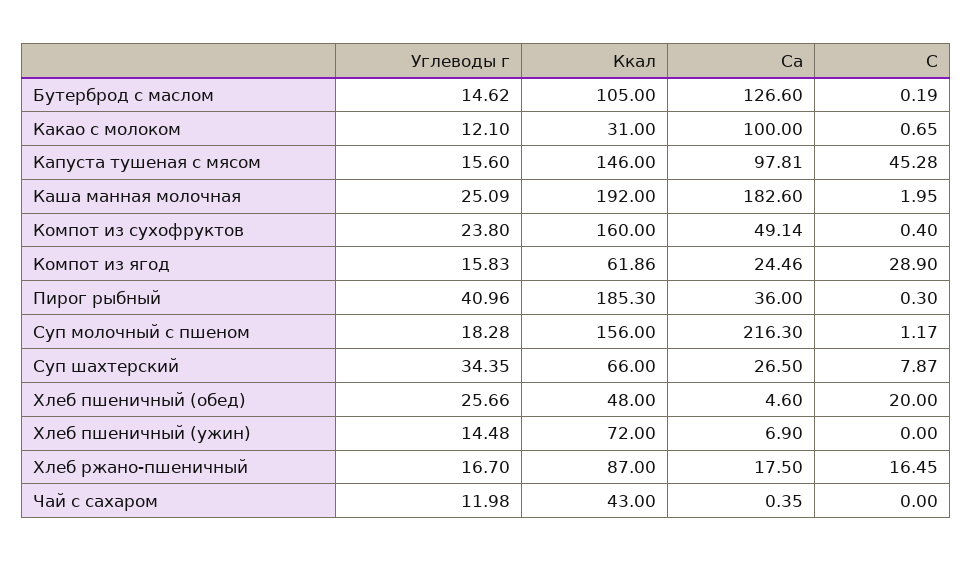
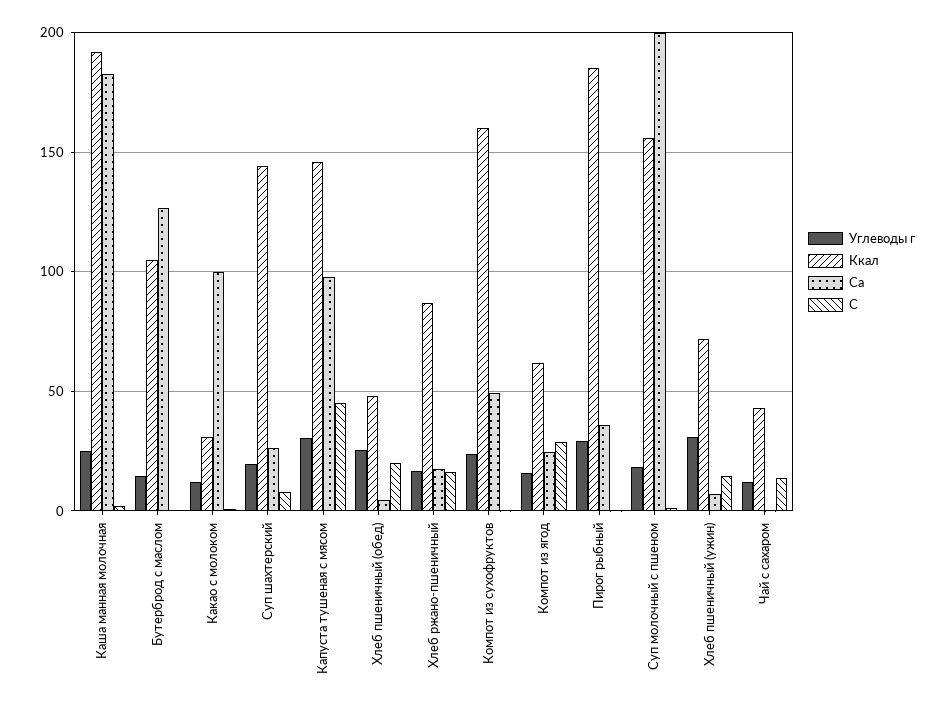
Углеводы г, Капуста тушеная с мясом: 15.6 -> 30
Углеводы г, Пирог рыбный: 40.96 -> 30
Ca, Суп молочный с пшеном: 216.3 -> 200
Углеводы г, Суп шахтерский: 34.35 -> 20
Ккал, Суп шахтерский: 66 -> 145
Углеводы г, Хлеб пшеничный (ужин): 14.48 -> 30
C, Хлеб пшеничный (ужин): 0 -> 15
C, Чай с сахаром: 0 -> 15

